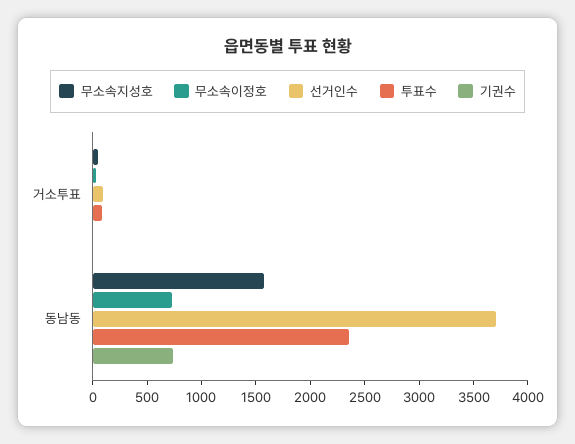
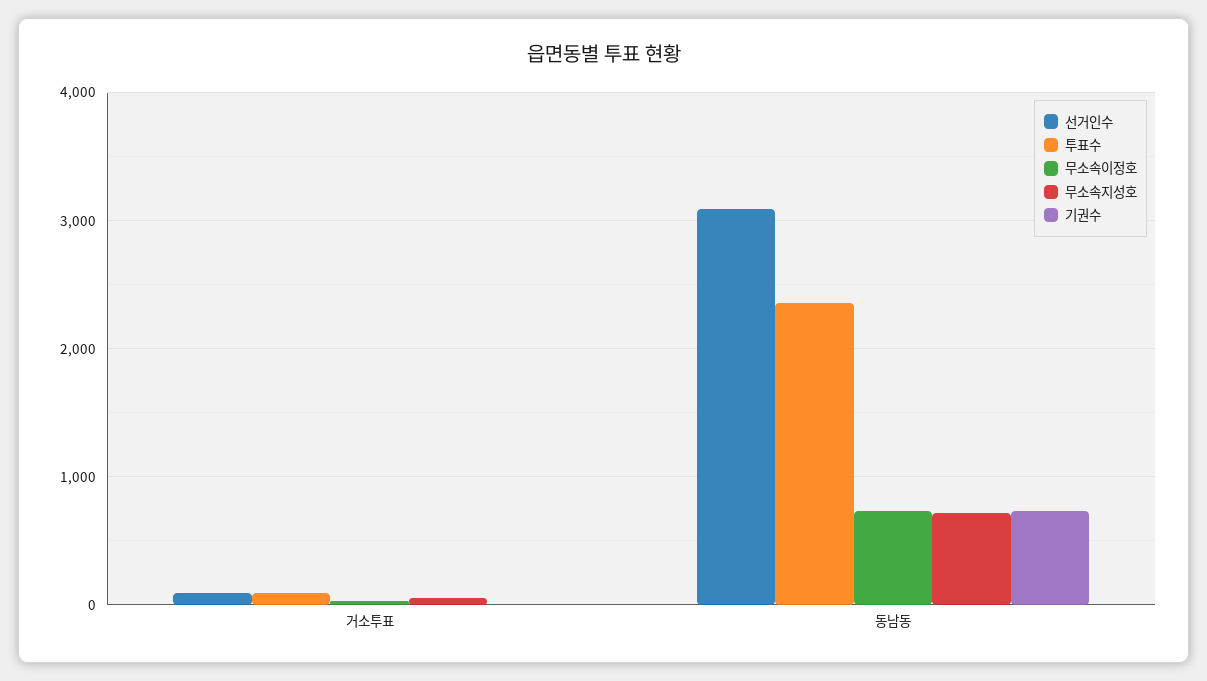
무소속지성호, 동남동: 1600 -> 700
선거인수, 동남동: 3700 -> 3100

